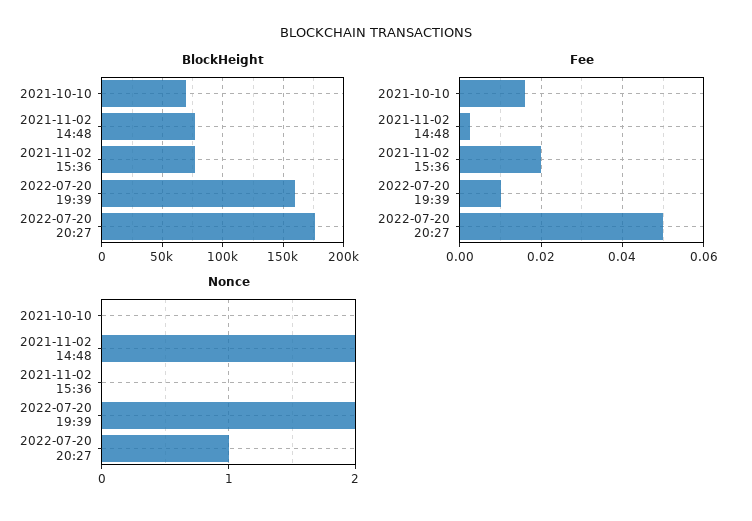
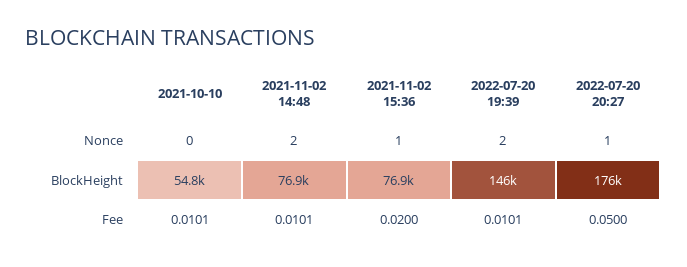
BlockHeight, 2021-10-10: 70000 -> 54800
BlockHeight, 2022-07-20 19:39: 160000 -> 146000
Fee, 2021-10-10: 0.016 -> 0.0101
Fee, 2021-11-02 14:48: 0.002 -> 0.0101
Nonce, 2021-11-02 15:36: 0 -> 1

